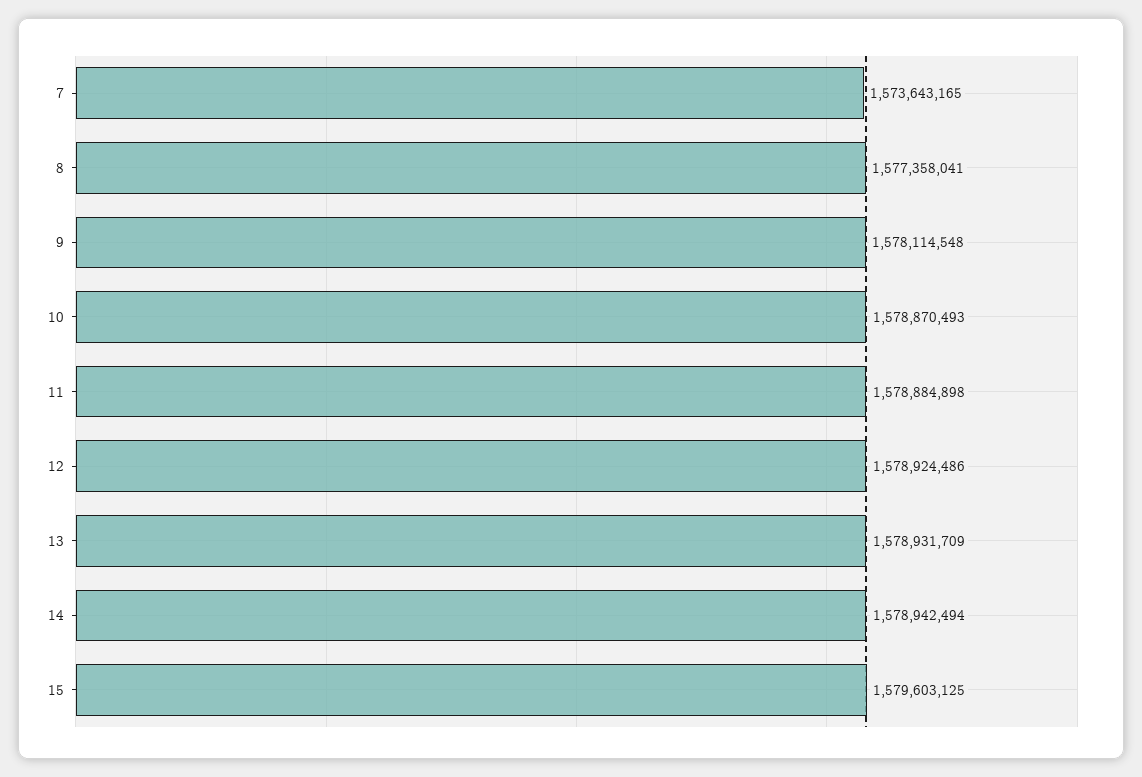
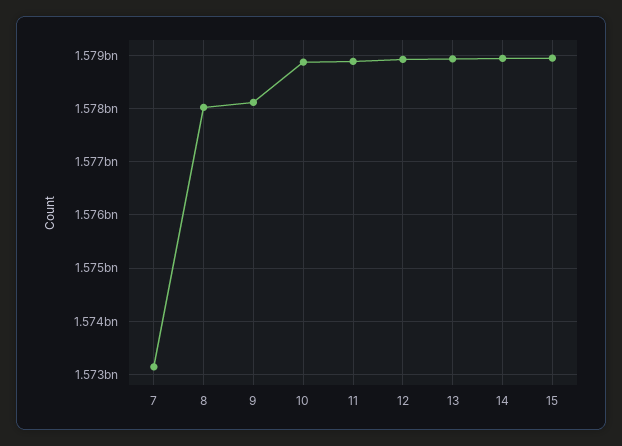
7: 1573643165 -> 1573200000
8: 1577358041 -> 1578000000
15: 1579603125 -> 1579000000

